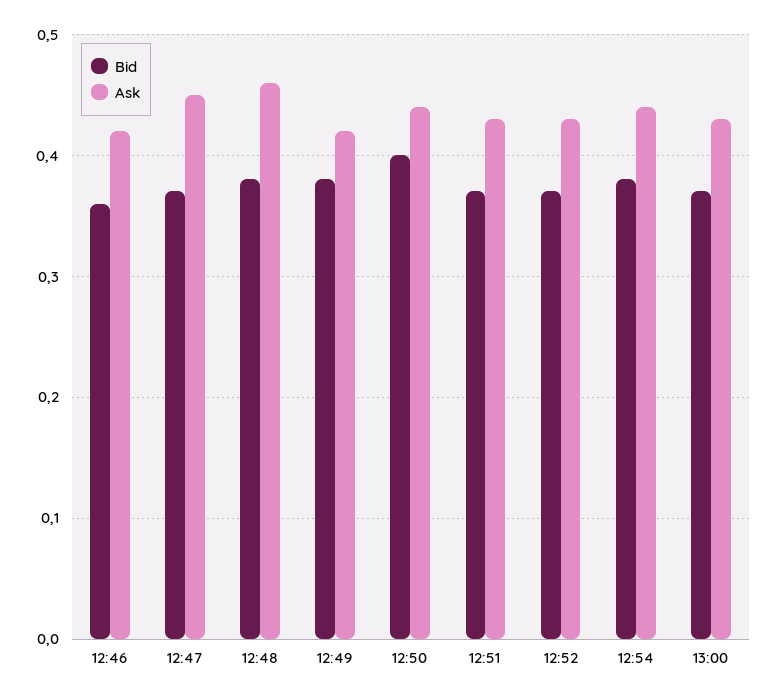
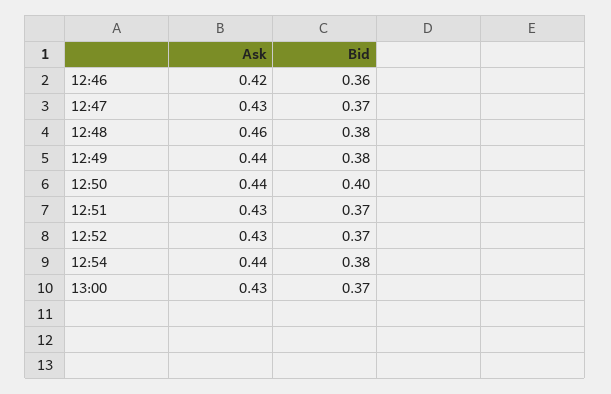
Ask, 12:47: 0.45 -> 0.43
Ask, 12:49: 0.42 -> 0.44

